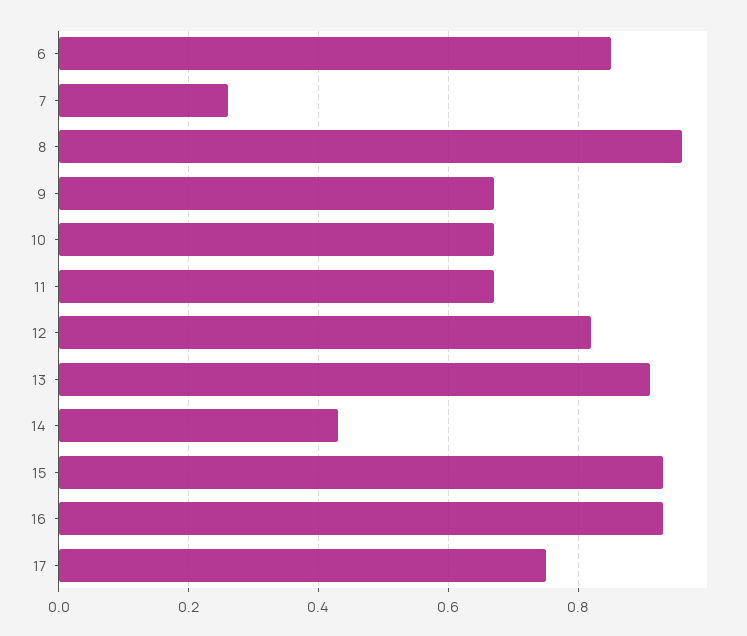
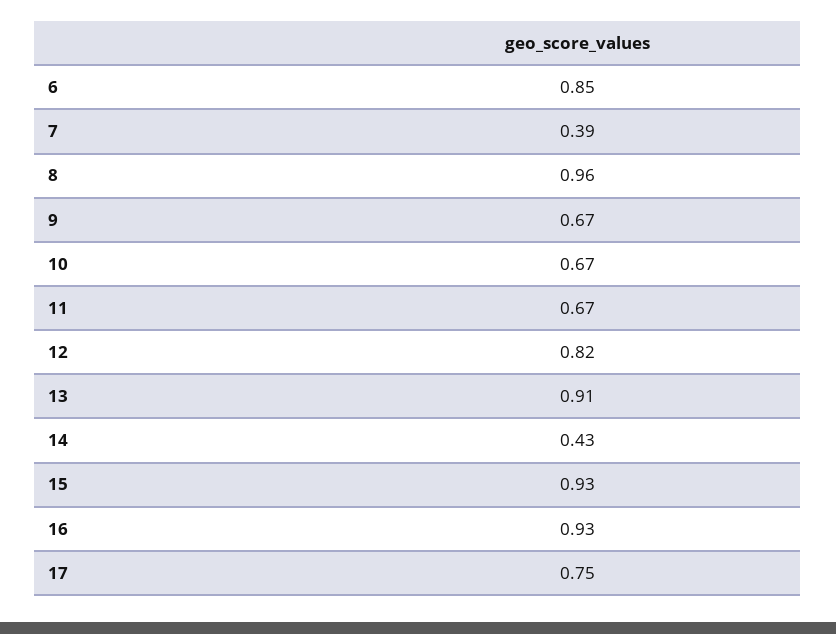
7: 0.25 -> 0.39

